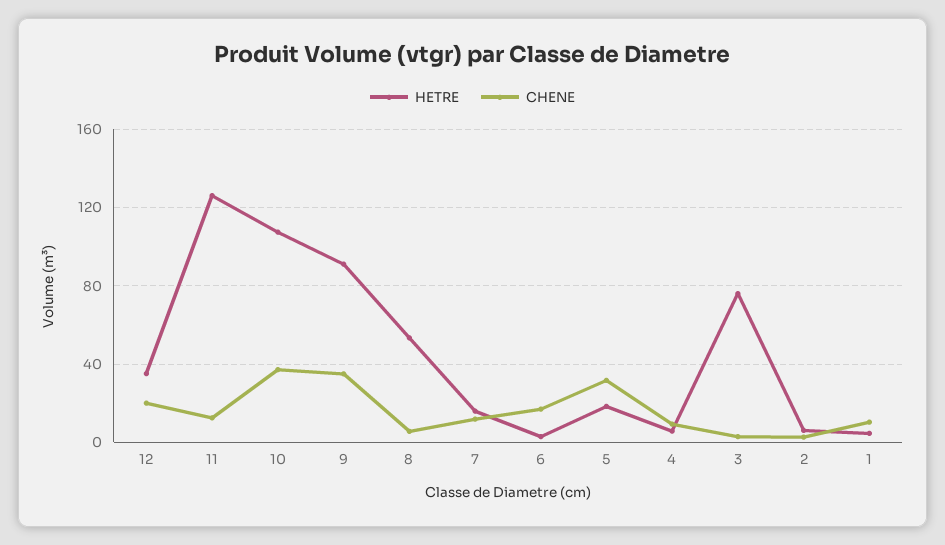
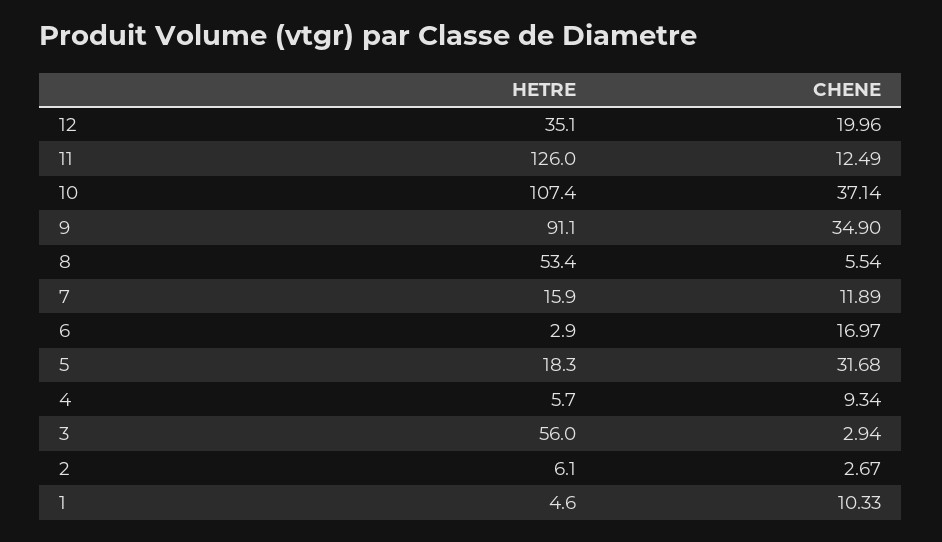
HETRE, 3: 75 -> 56

